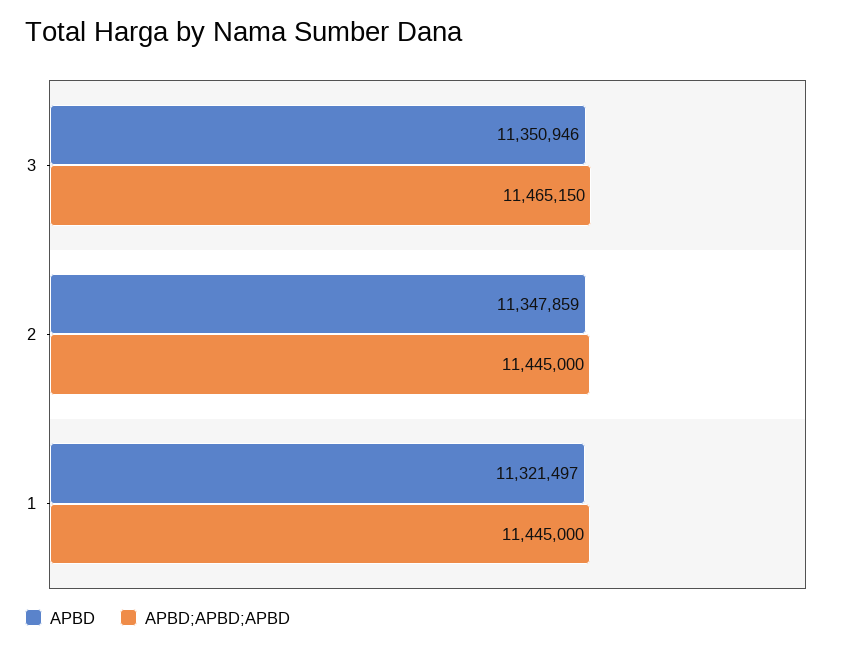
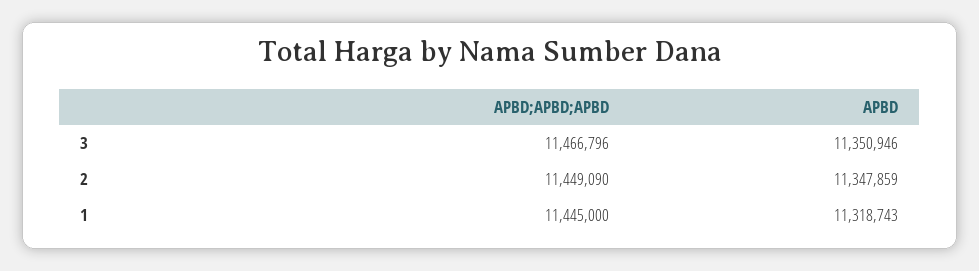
APBD;APBD;APBD, 3: 11465150 -> 11466796
APBD;APBD;APBD, 2: 11445000 -> 11449090
APBD, 1: 11321497 -> 11318743

